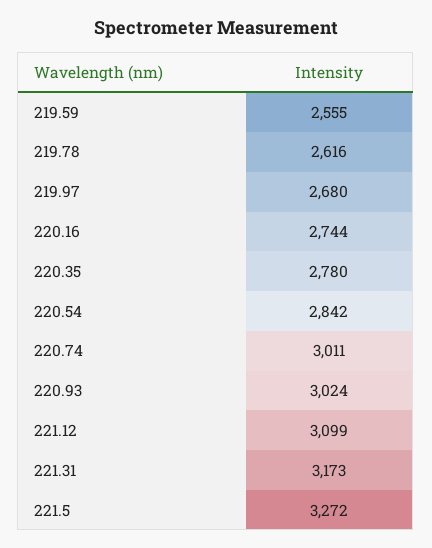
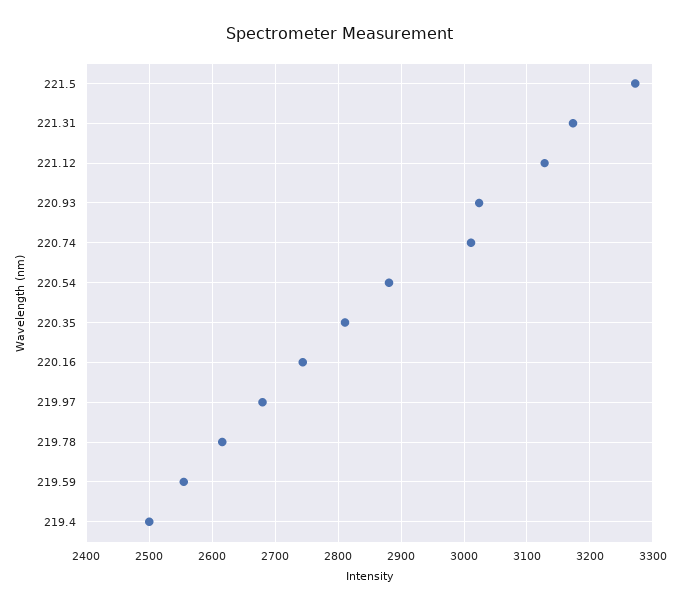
220.35: 2780 -> 2810
220.54: 2842 -> 2880
221.12: 3099 -> 3130
219.4: none -> 2500

